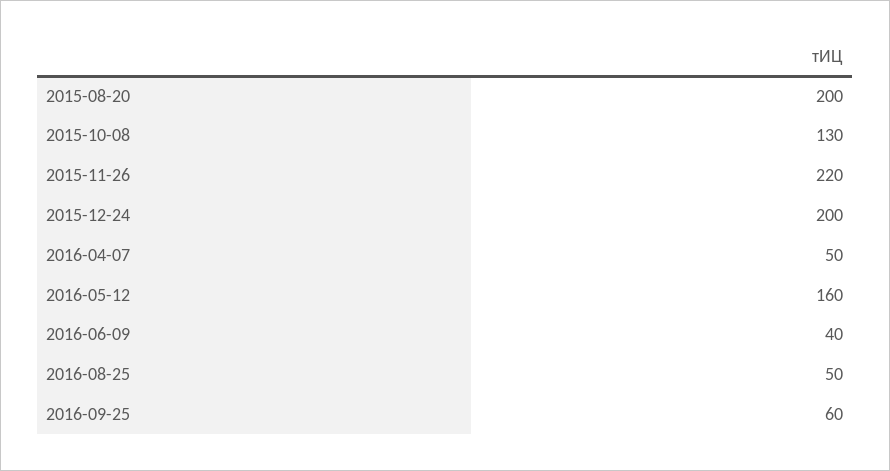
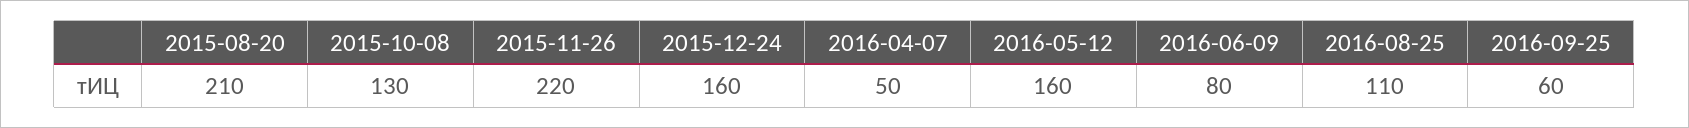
2015-08-20: 200 -> 210
2015-12-24: 200 -> 160
2016-06-09: 40 -> 80
2016-08-25: 50 -> 110

